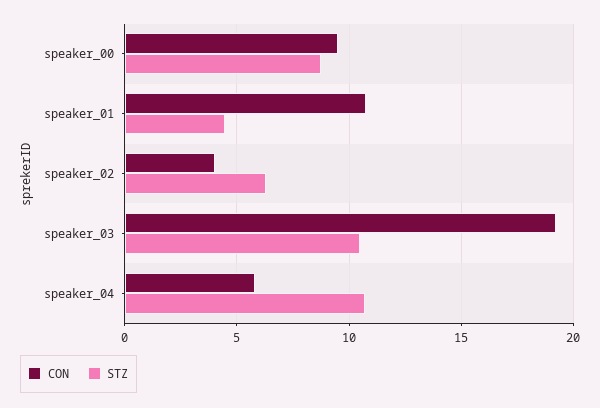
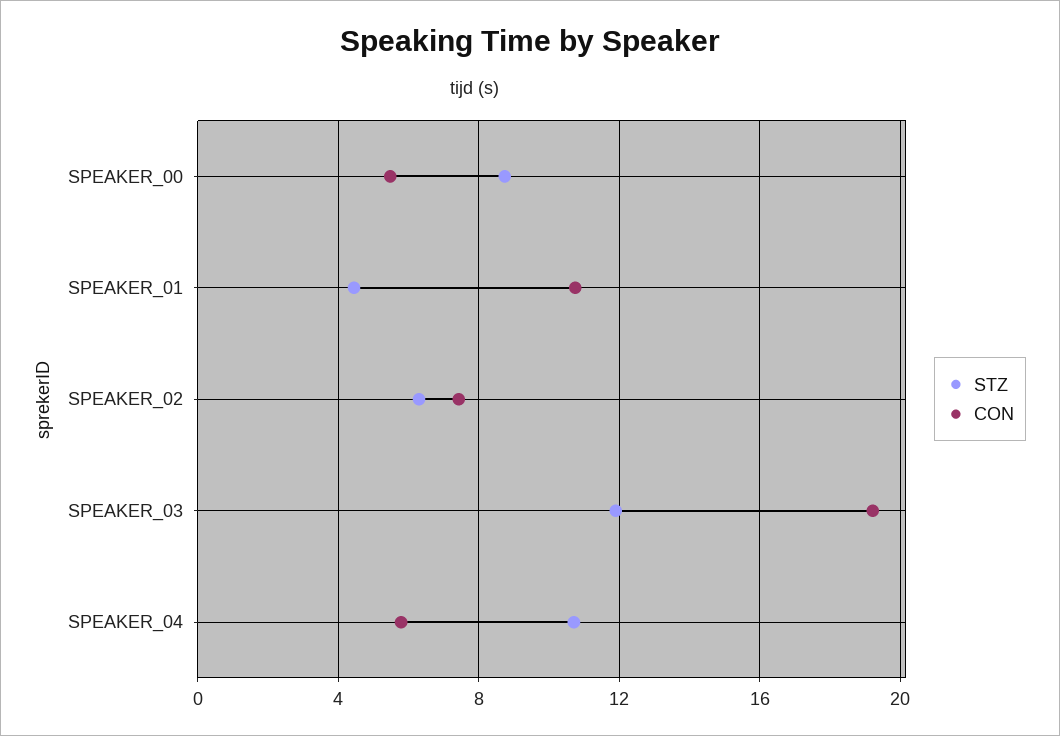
CON, speaker_00: 9.5 -> 5.5
CON, speaker_02: 4 -> 7.5
STZ, speaker_03: 10.5 -> 12

